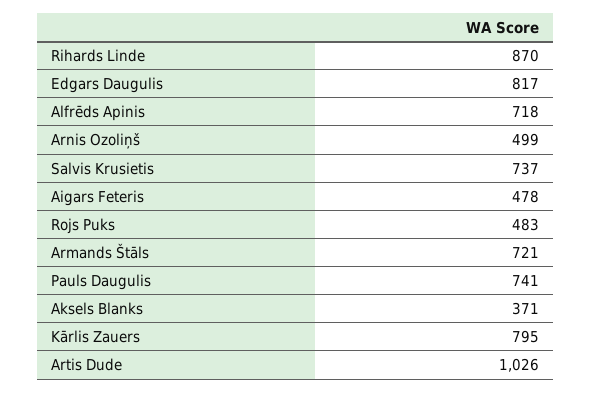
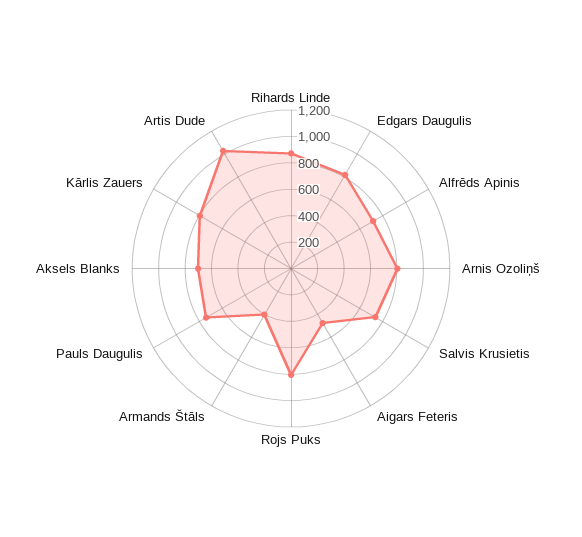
Arnis Ozoliņš: 499 -> 800
Rojs Puks: 483 -> 800
Armands Štāls: 721 -> 400
Aksels Blanks: 371 -> 700

